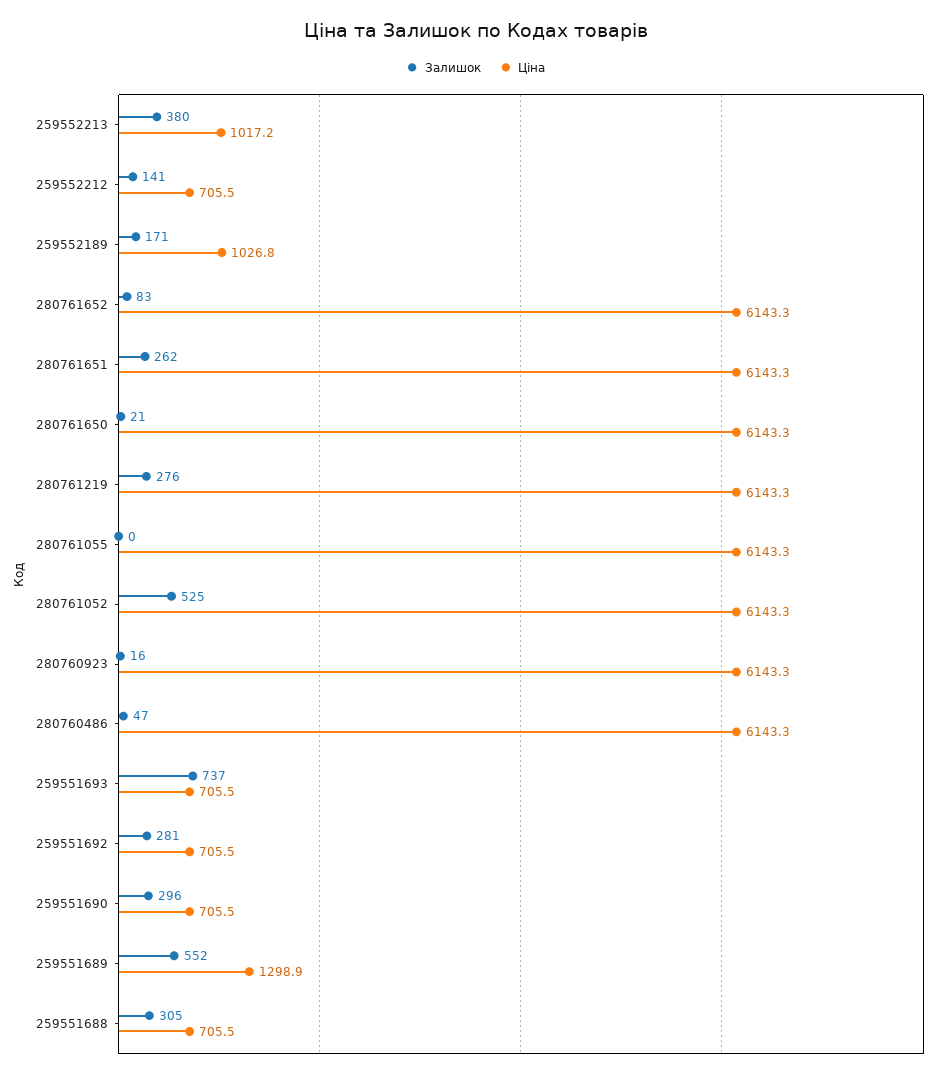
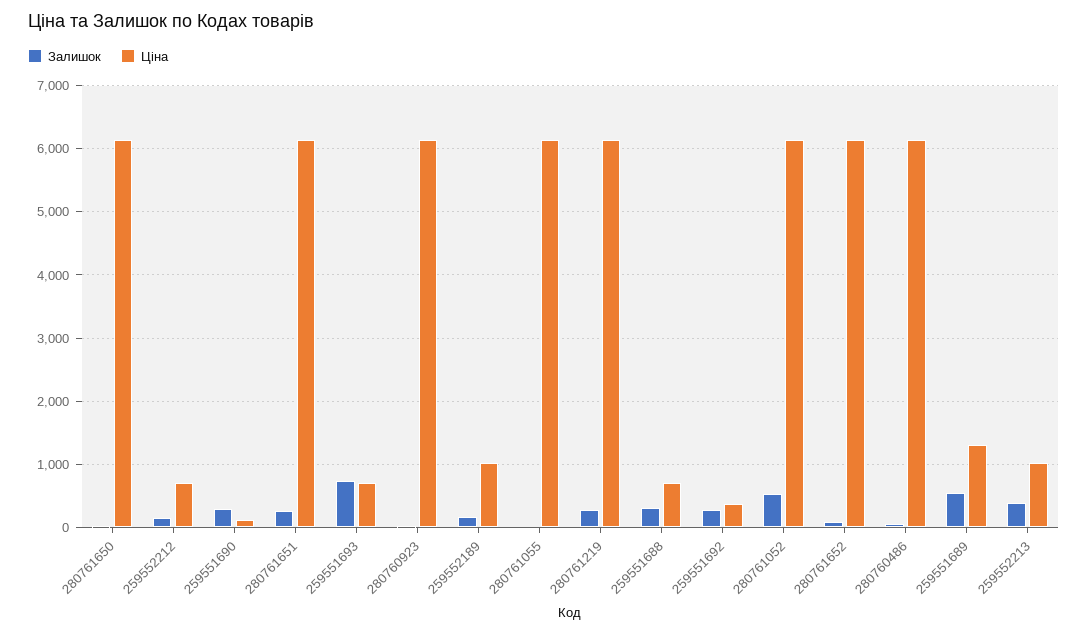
Ціна, 259551692: 705.5 -> 400
Ціна, 259551690: 705.5 -> 100

